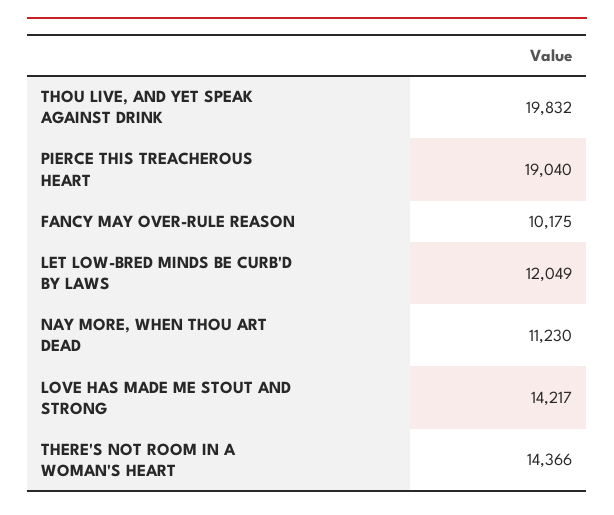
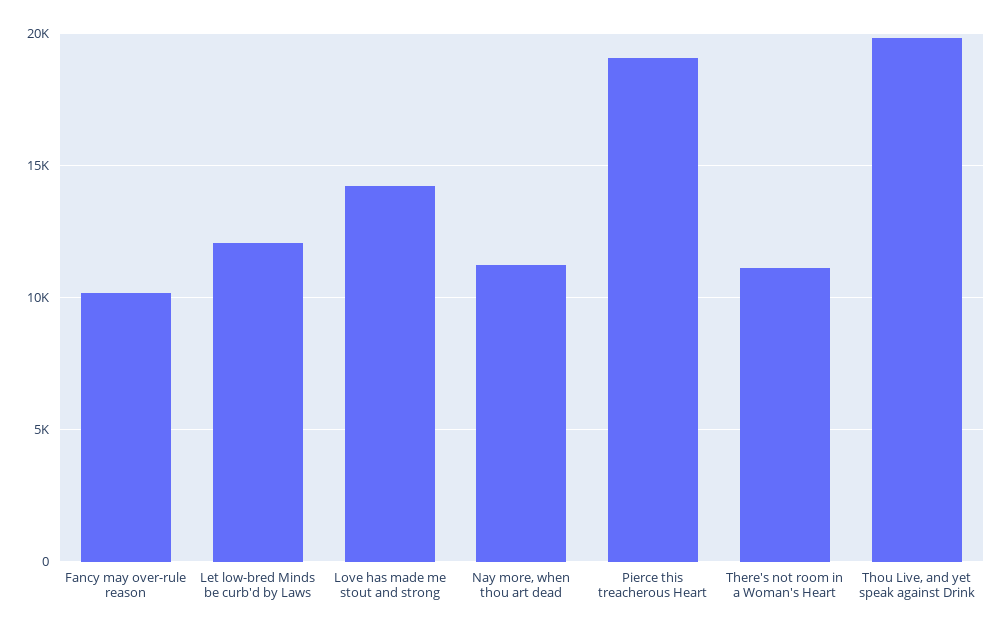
THERE'S NOT ROOM IN A WOMAN'S HEART: 14366 -> 11000

